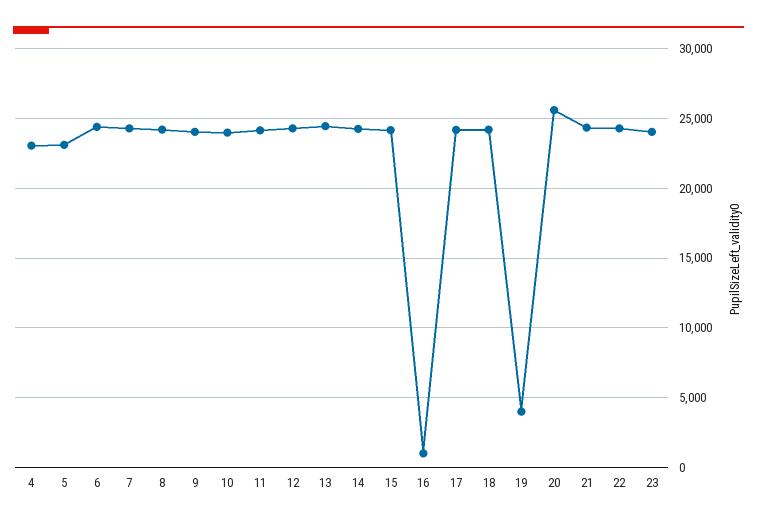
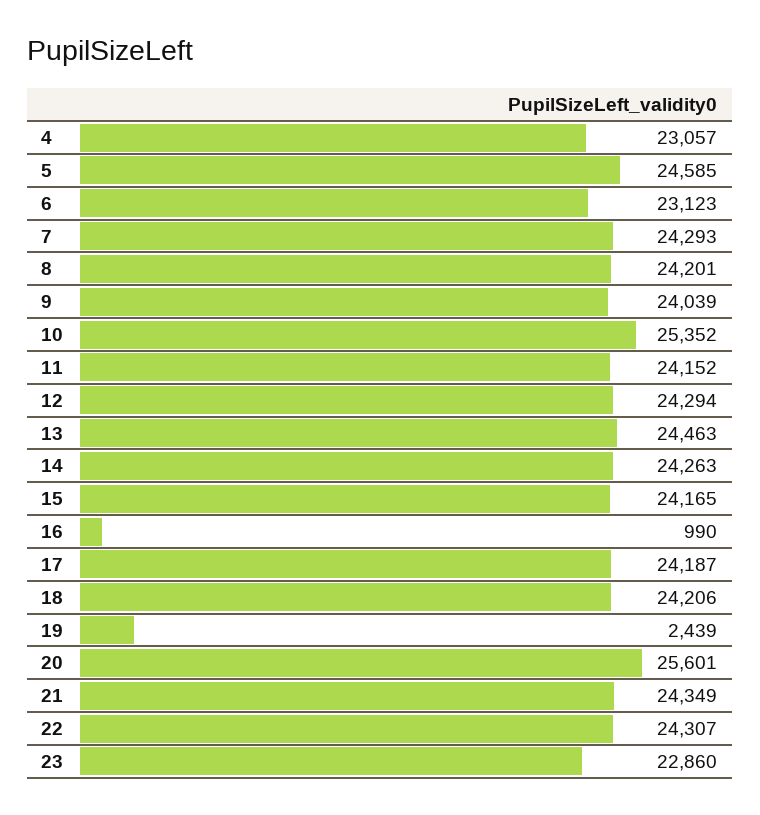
5: 23000 -> 24585
6: 24500 -> 23123
10: 24000 -> 25352
19: 4000 -> 2439
23: 24000 -> 22860

